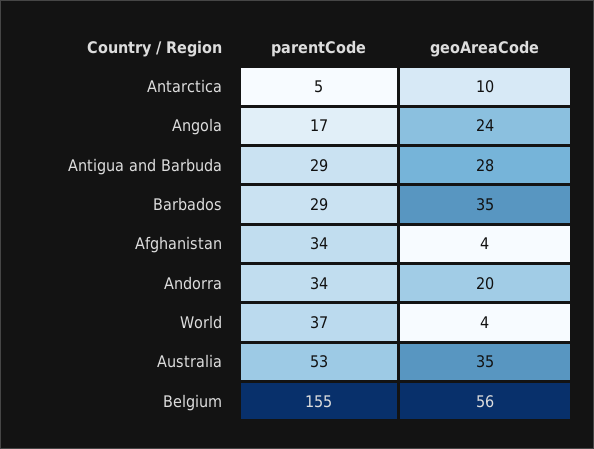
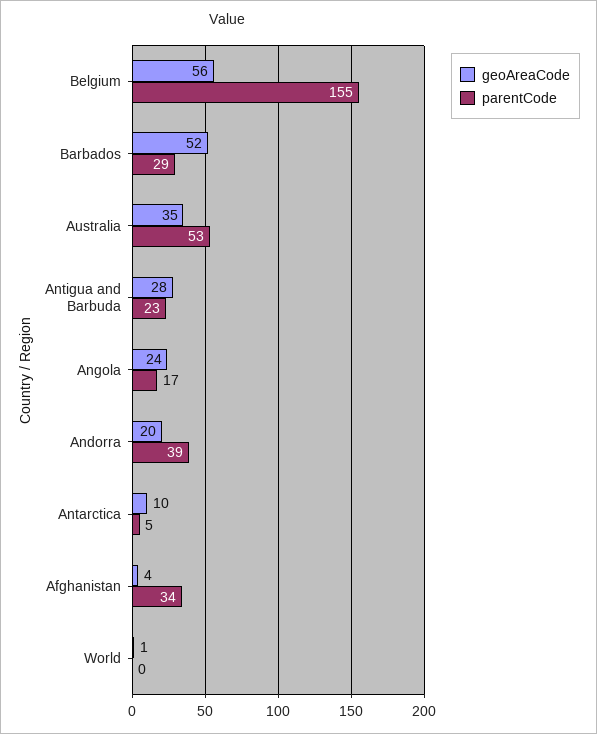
parentCode, Antigua and Barbuda: 29 -> 23
geoAreaCode, Barbados: 35 -> 52
parentCode, Andorra: 34 -> 39
parentCode, World: 37 -> 0
geoAreaCode, World: 4 -> 1

